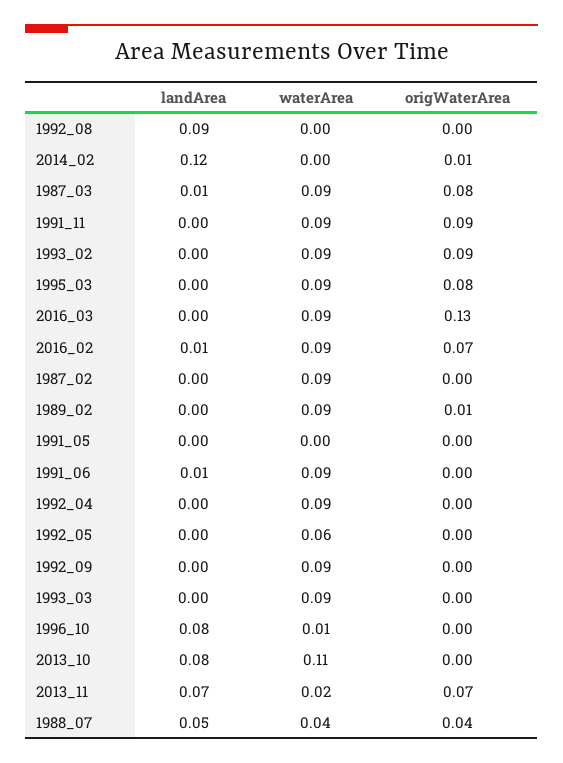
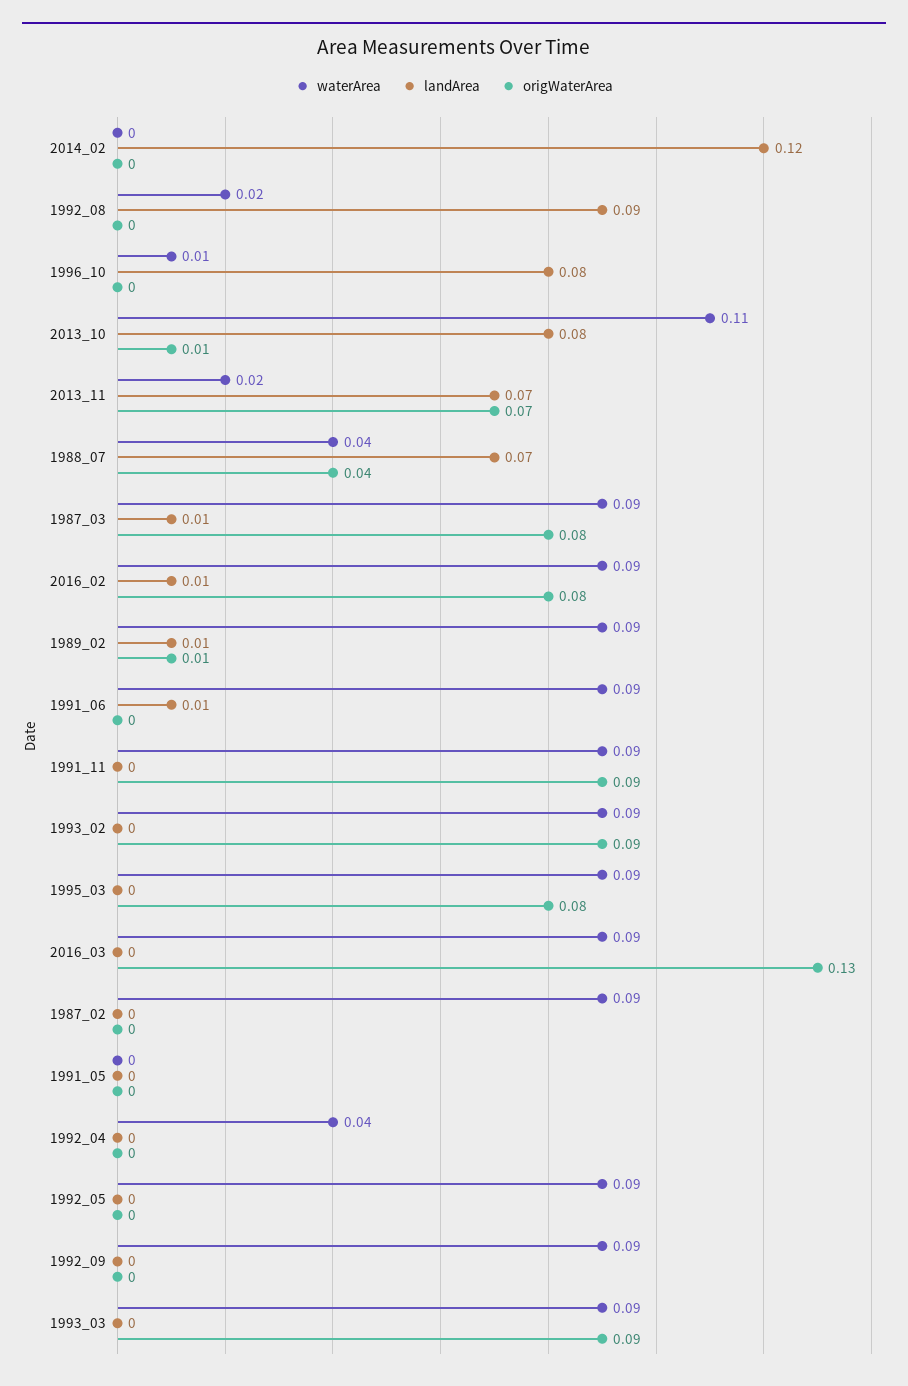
waterArea, 1992_08: 0 -> 0.02
origWaterArea, 2014_02: 0.01 -> 0
origWaterArea, 2016_02: 0.07 -> 0.08
landArea, 1989_02: 0 -> 0.01
waterArea, 1992_04: 0.09 -> 0.04
waterArea, 1992_05: 0.06 -> 0.09
origWaterArea, 1993_03: 0 -> 0.09
origWaterArea, 2013_10: 0 -> 0.01
landArea, 1988_07: 0.05 -> 0.07

